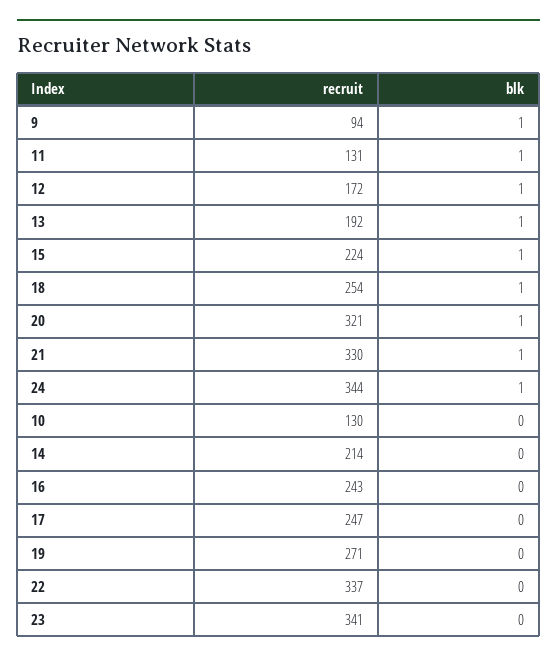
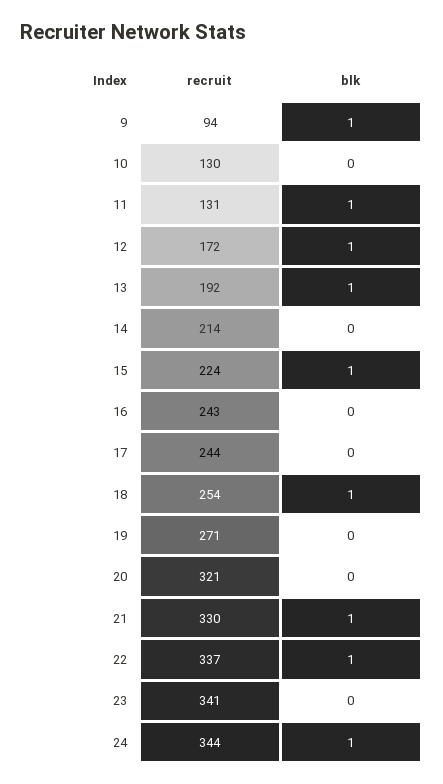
blk, 20: 1 -> 0
recruit, 17: 247 -> 244
blk, 22: 0 -> 1

